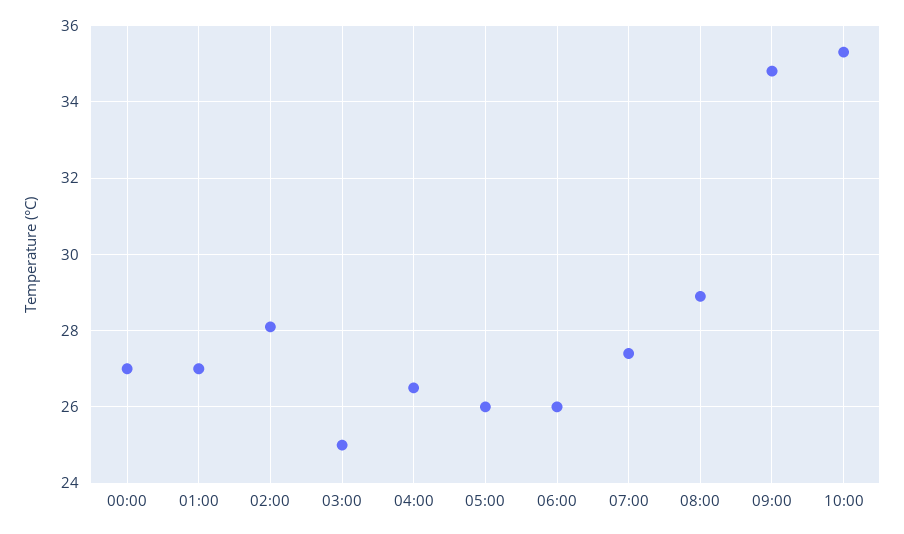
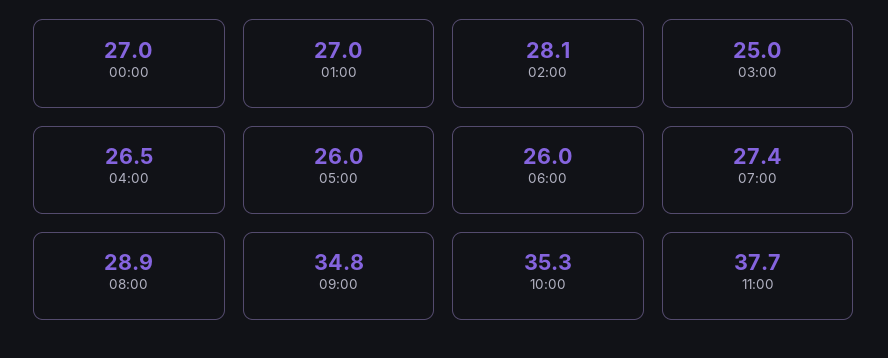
11:00: none -> 37.7

